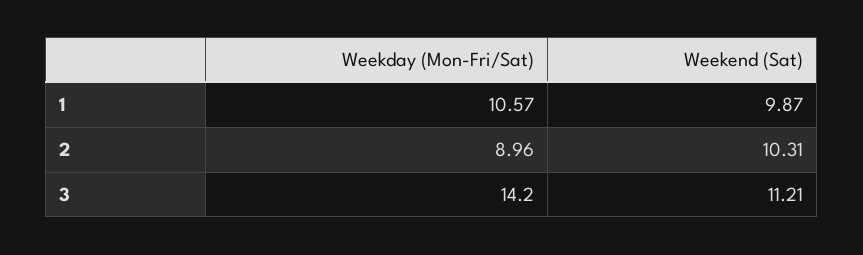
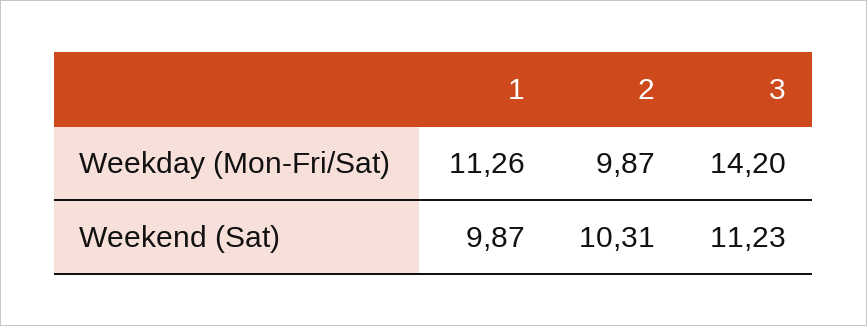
Weekday (Mon-Fri/Sat), 1: 10.57 -> 11.26
Weekday (Mon-Fri/Sat), 2: 8.96 -> 9.87
Weekend (Sat), 3: 11.21 -> 11.23

